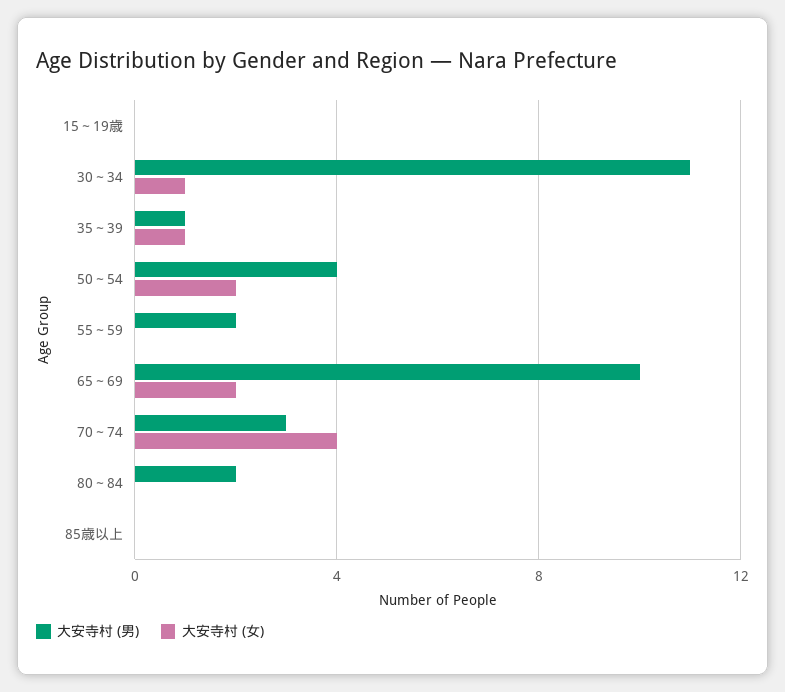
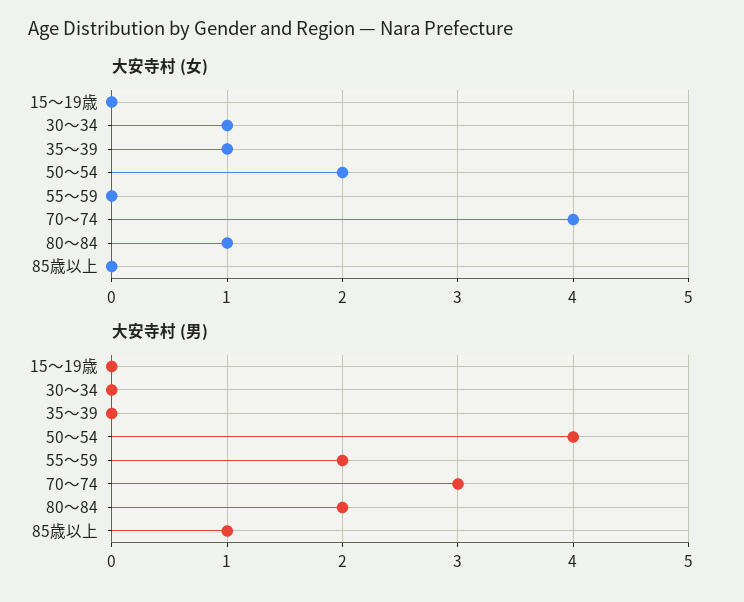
大安寺村 (男), 30～34: 11 -> 0
大安寺村 (男), 35～39: 1 -> 0
大安寺村 (男), 65～69: 10 -> none
大安寺村 (女), 65～69: 2 -> none
大安寺村 (女), 80～84: 0 -> 1
大安寺村 (男), 85歳以上: 0 -> 1

